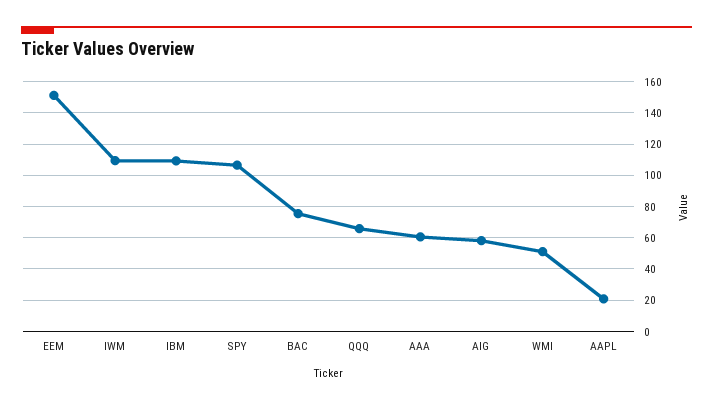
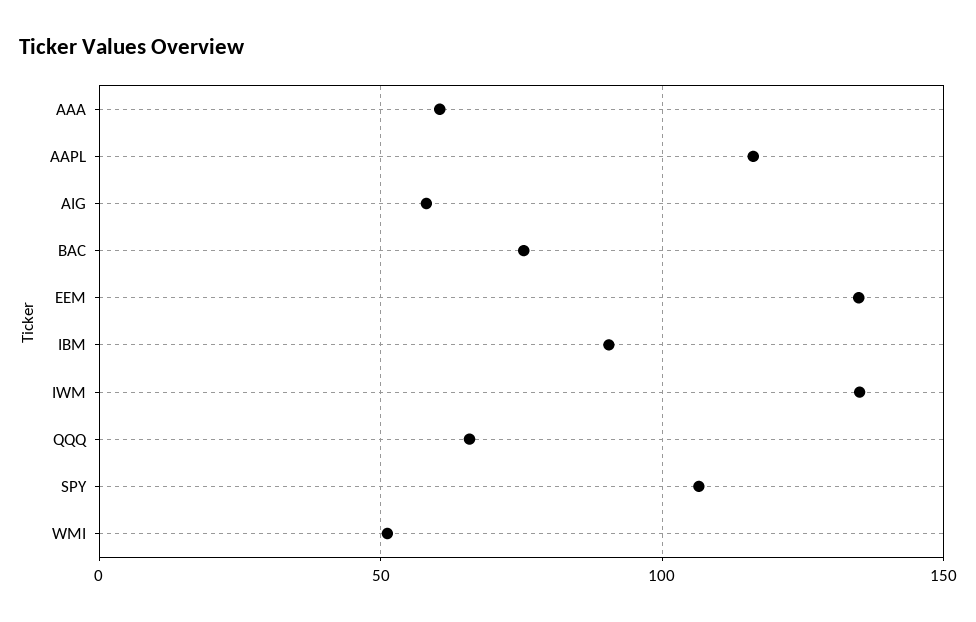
EEM: 150 -> 135
IWM: 110 -> 135
IBM: 110 -> 90
AAPL: 20 -> 115

